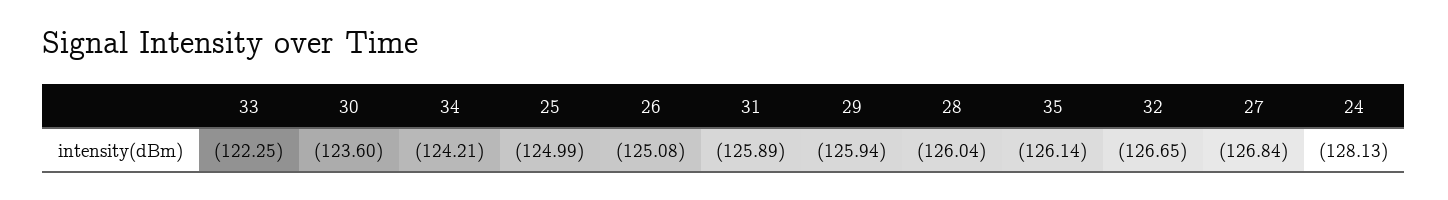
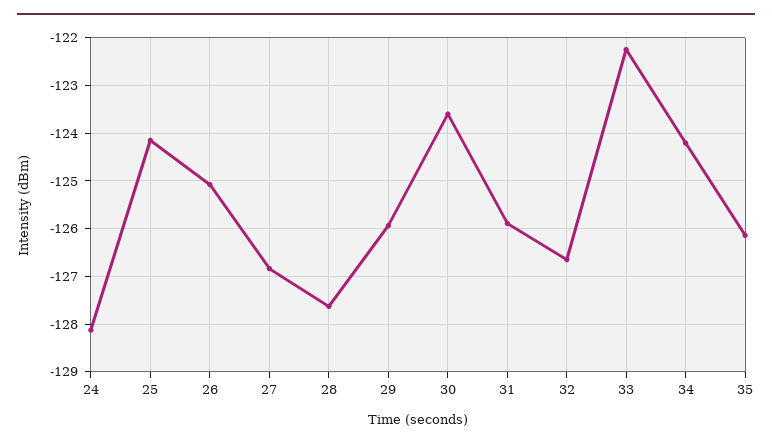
25: -124.99 -> -124.2
28: -126.04 -> -127.6

